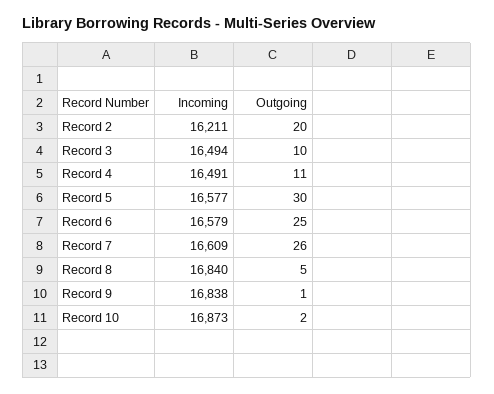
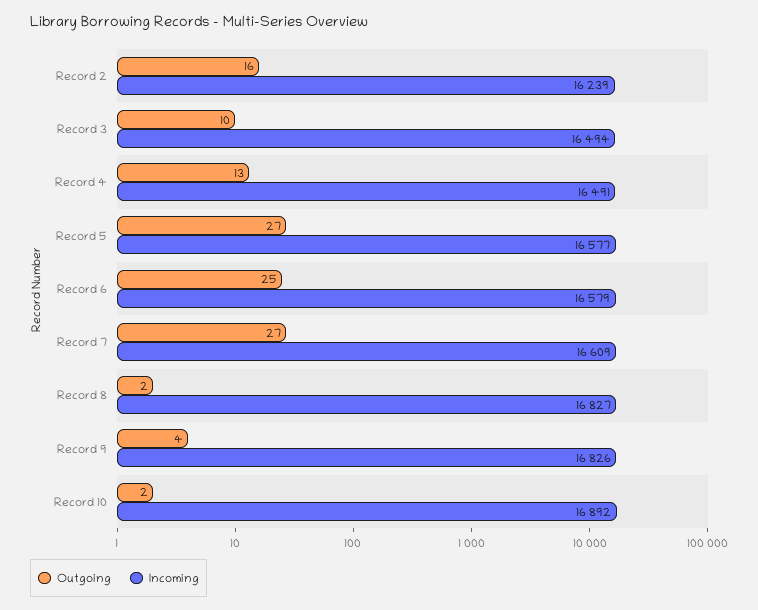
Incoming, Record 2: 16211 -> 16239
Outgoing, Record 2: 20 -> 16
Outgoing, Record 4: 11 -> 13
Outgoing, Record 5: 30 -> 27
Outgoing, Record 7: 26 -> 27
Incoming, Record 8: 16840 -> 16827
Outgoing, Record 8: 5 -> 2
Incoming, Record 9: 16838 -> 16826
Outgoing, Record 9: 1 -> 4
Incoming, Record 10: 16873 -> 16892

